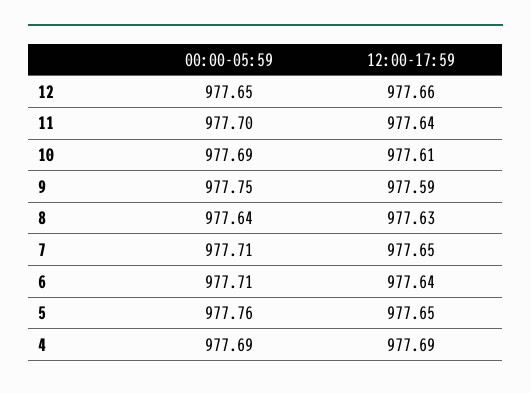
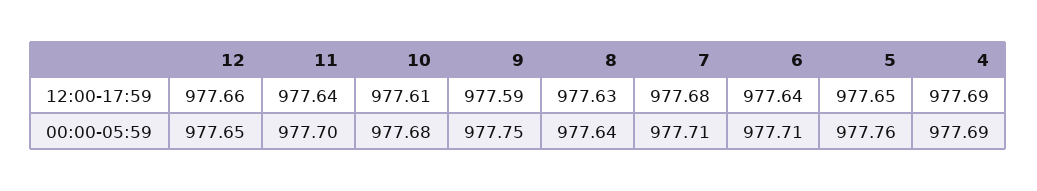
00:00-05:59, 10: 977.69 -> 977.68
12:00-17:59, 7: 977.65 -> 977.68

